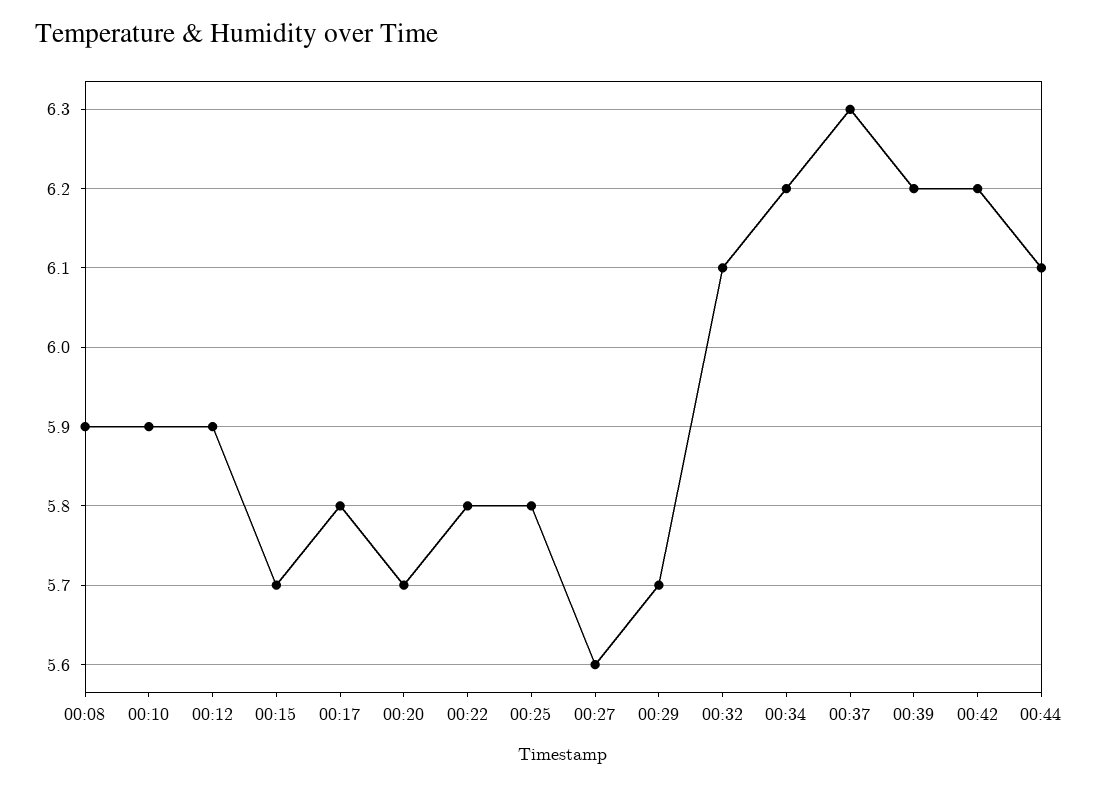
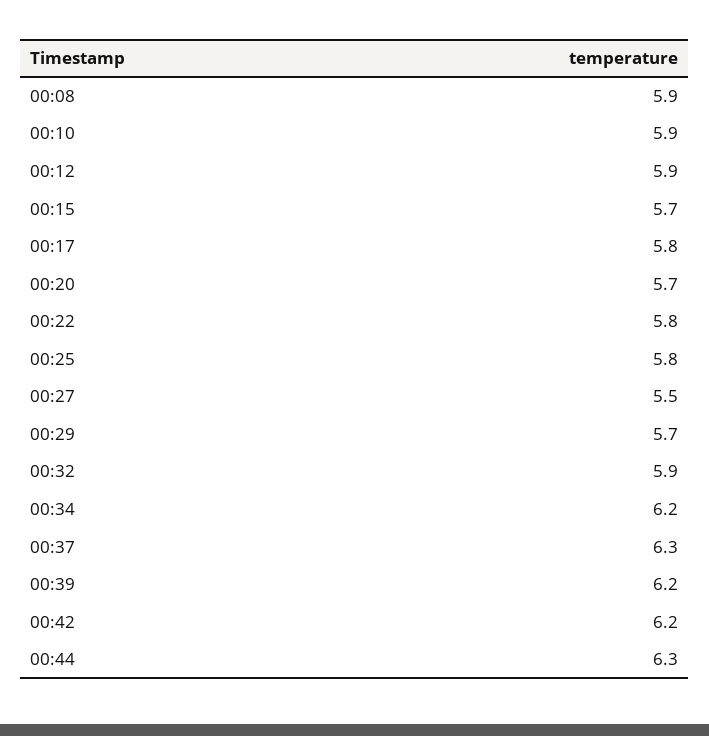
00:27: 5.6 -> 5.5
00:32: 6.1 -> 5.9
00:44: 6.1 -> 6.3

